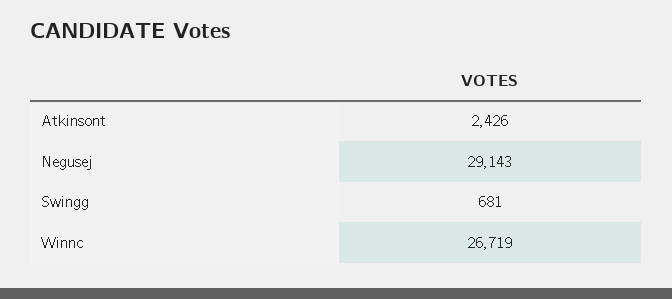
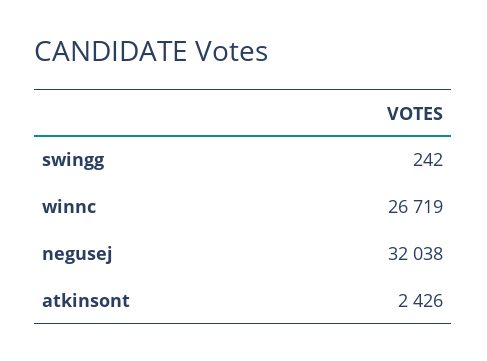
Negusej: 29143 -> 32038
Swingg: 681 -> 242

